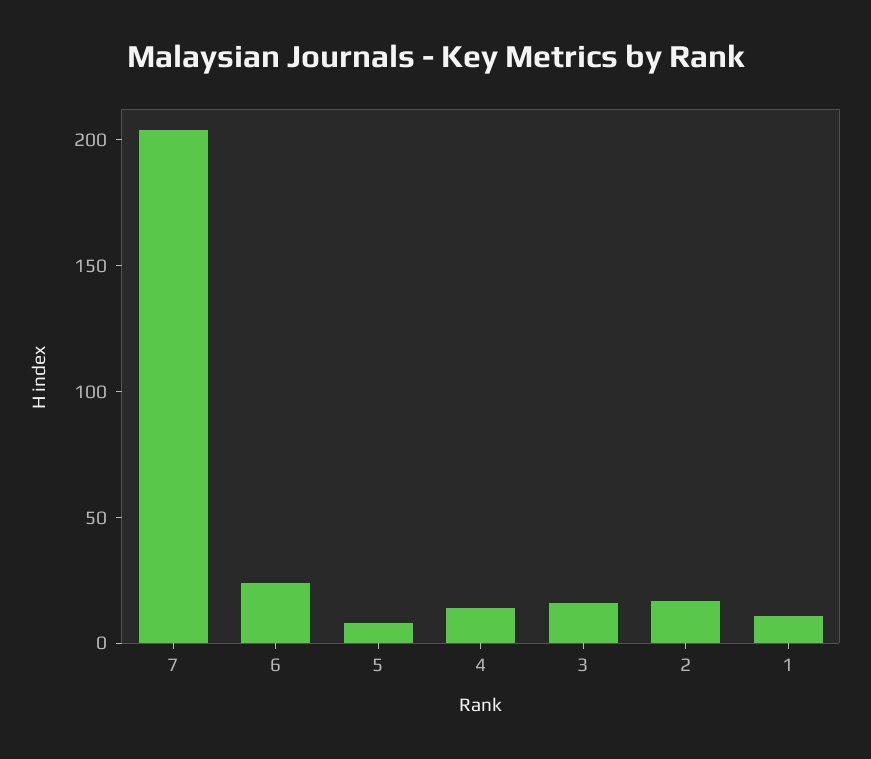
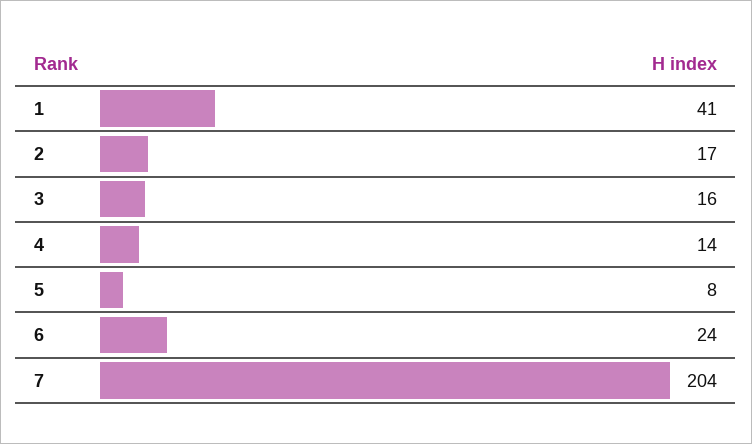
1: 10 -> 41

